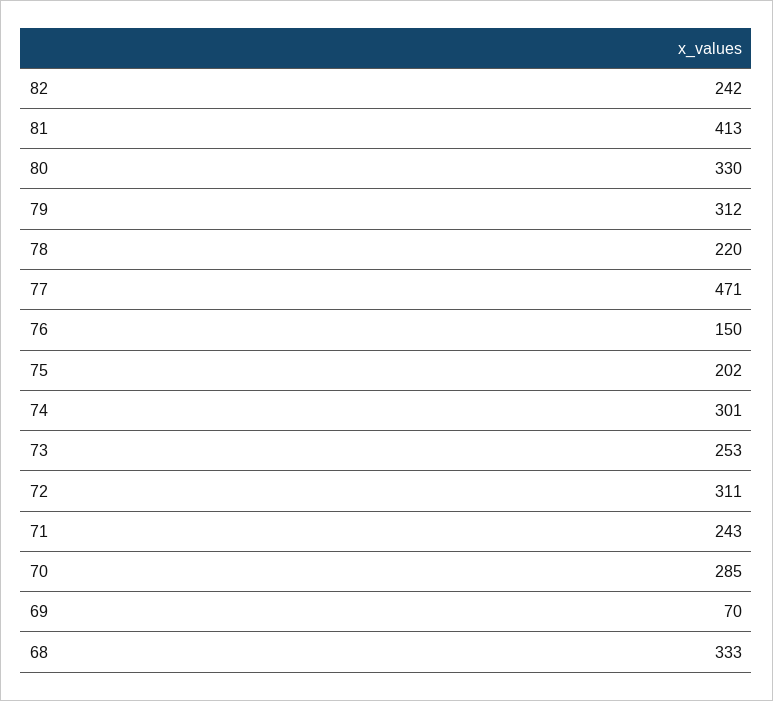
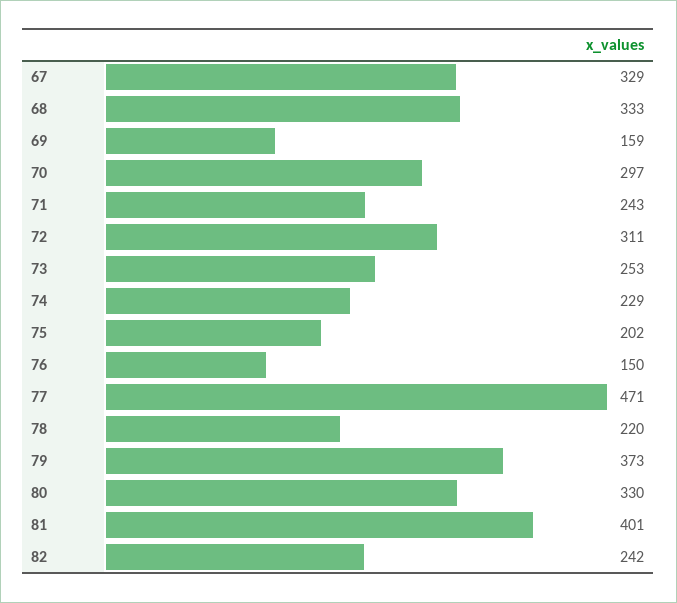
81: 413 -> 401
79: 312 -> 373
74: 301 -> 229
70: 285 -> 297
69: 70 -> 159
67: none -> 329

